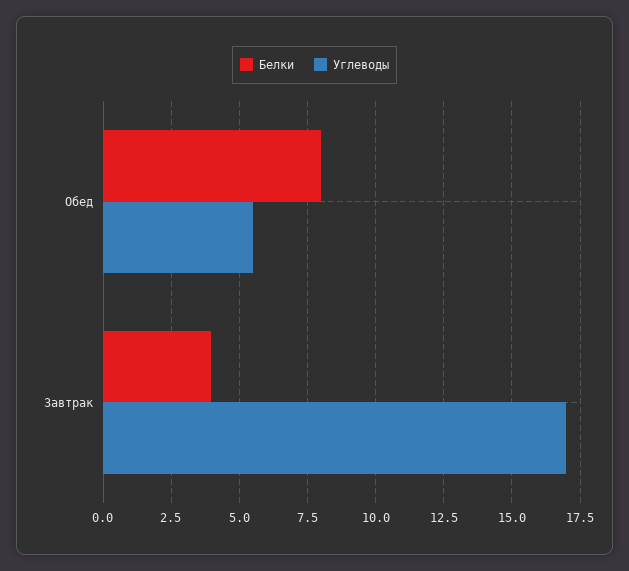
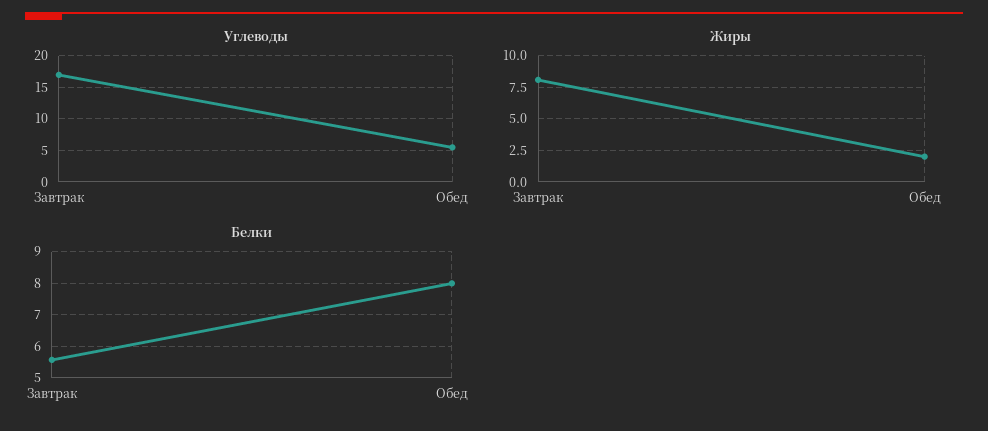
Белки, Завтрак: 4 -> 5.6
Жиры, Завтрак: none -> 8
Жиры, Обед: none -> 2

